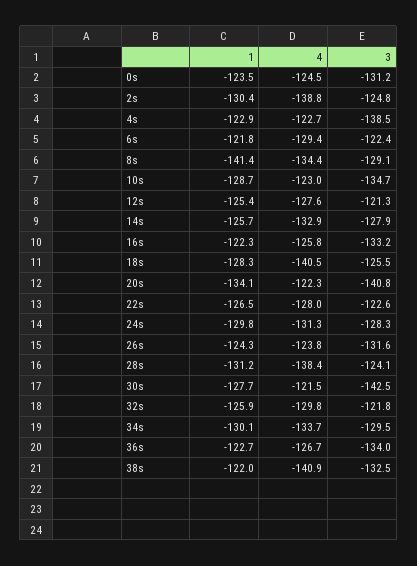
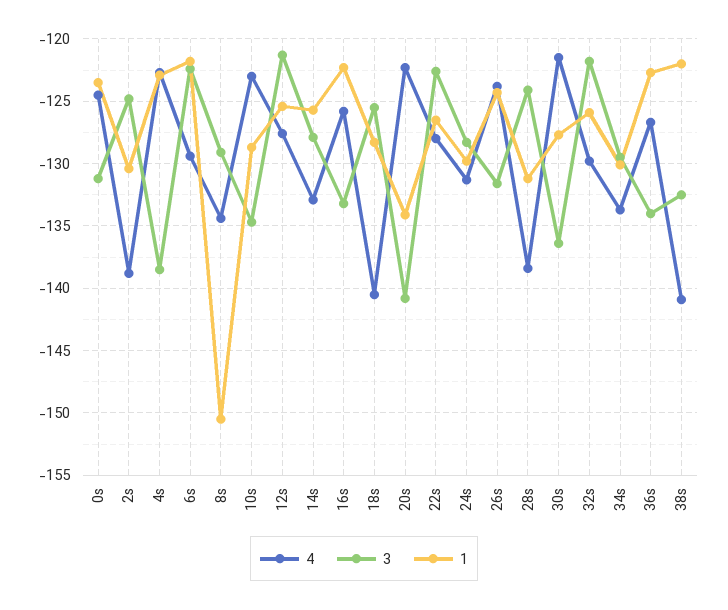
1, 8s: -141.4 -> -150.5
3, 30s: -142.5 -> -136.5

